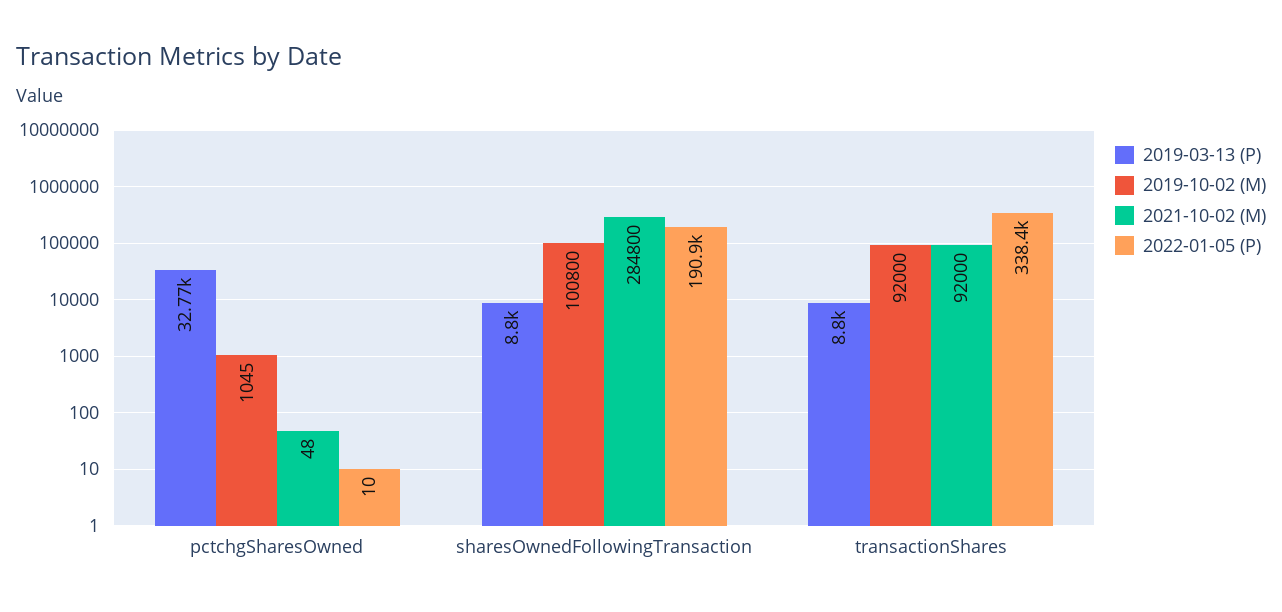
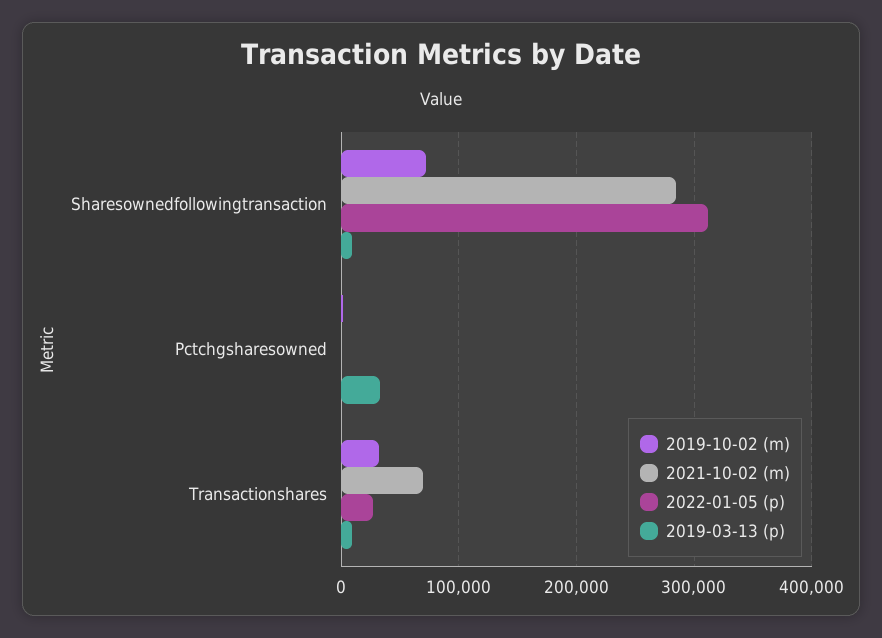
2019-10-02 (M), sharesOwnedFollowingTransaction: 100800 -> 70000
2022-01-05 (P), sharesOwnedFollowingTransaction: 190900 -> 310000
2019-10-02 (M), transactionShares: 92000 -> 30000
2021-10-02 (M), transactionShares: 92000 -> 70000
2022-01-05 (P), transactionShares: 338400 -> 30000

